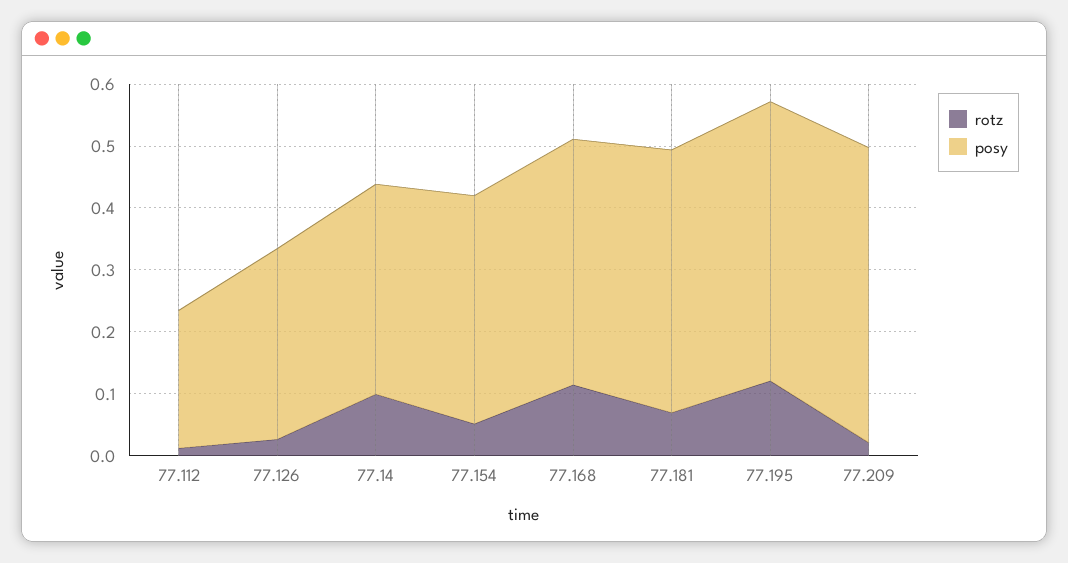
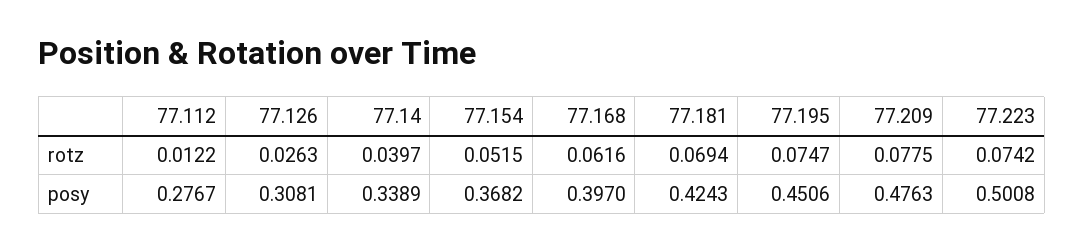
posy, 77.112: 0.22 -> 0.2767
rotz, 77.14: 0.1 -> 0.0397
rotz, 77.168: 0.12 -> 0.0616
rotz, 77.195: 0.12 -> 0.0747
rotz, 77.209: 0.02 -> 0.0775
rotz, 77.223: none -> 0.0742
posy, 77.223: none -> 0.5008

